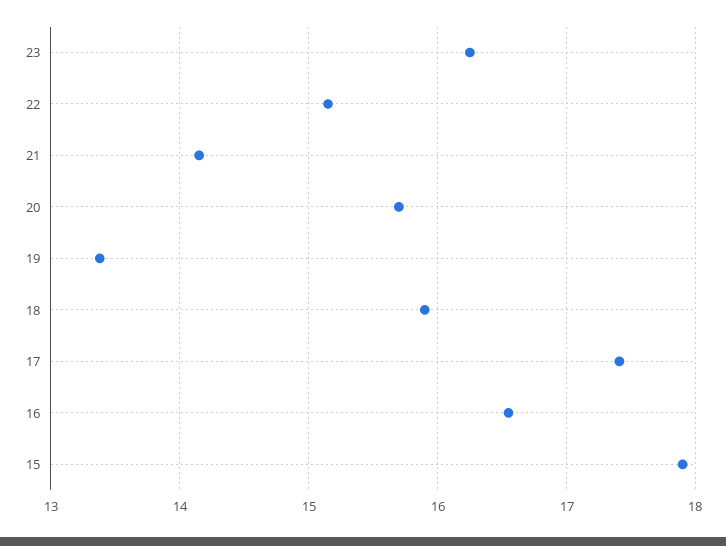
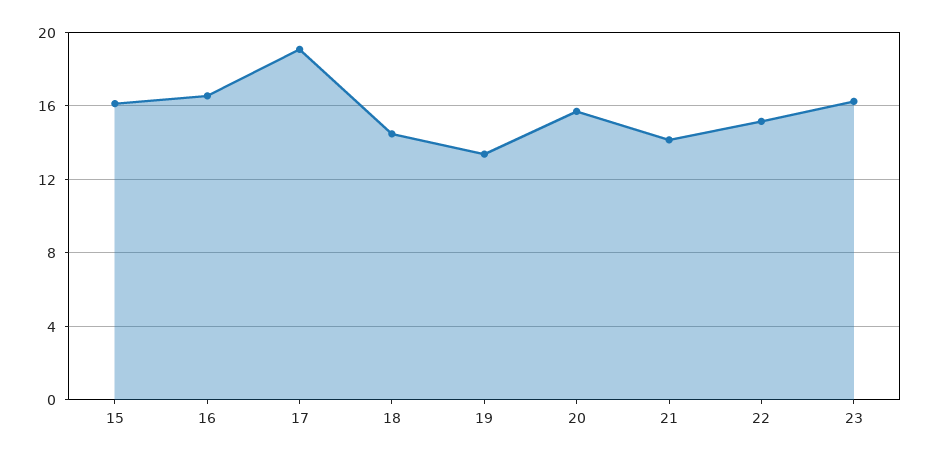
18: 15.9 -> 14.5
17: 17.4 -> 19
15: 17.9 -> 16

